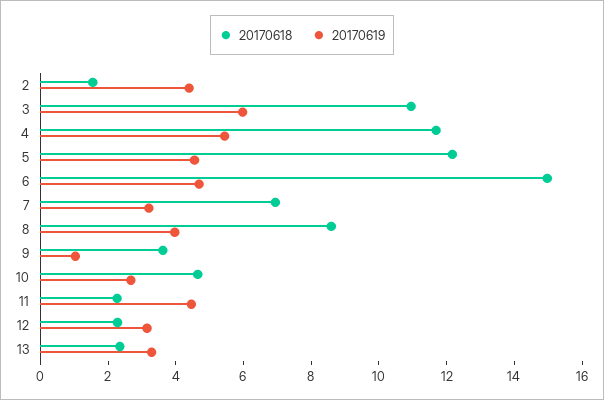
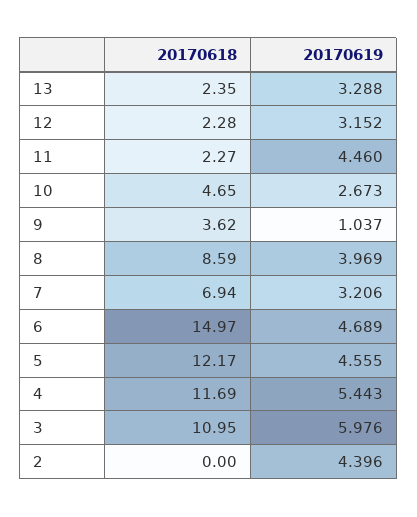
20170618, 2: 1.5 -> 0

